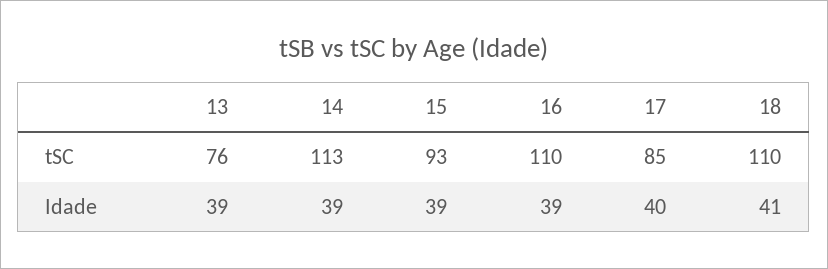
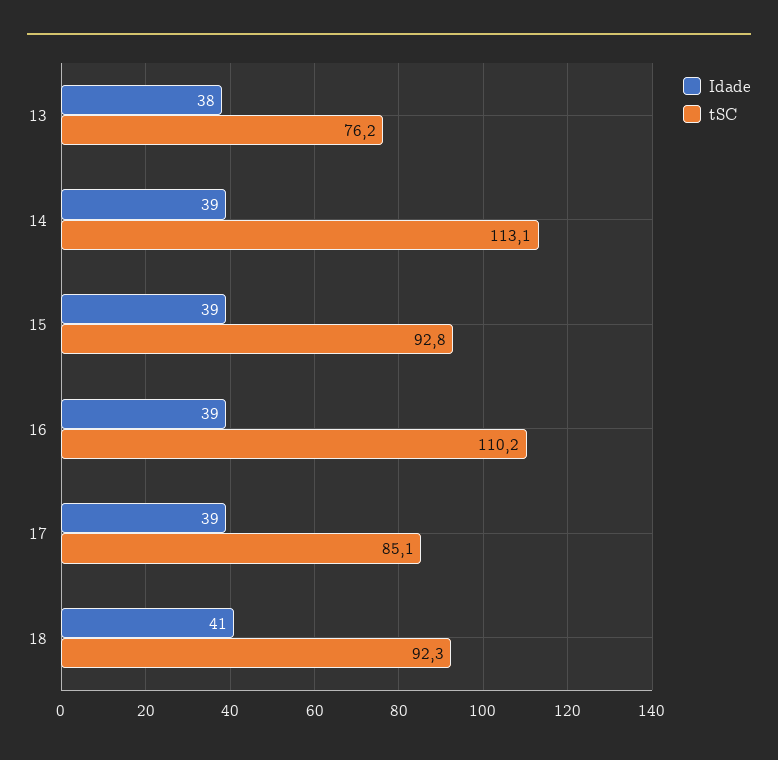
tSC, 18: 110 -> 92.3
Idade, 13: 39 -> 38
Idade, 17: 40 -> 39

